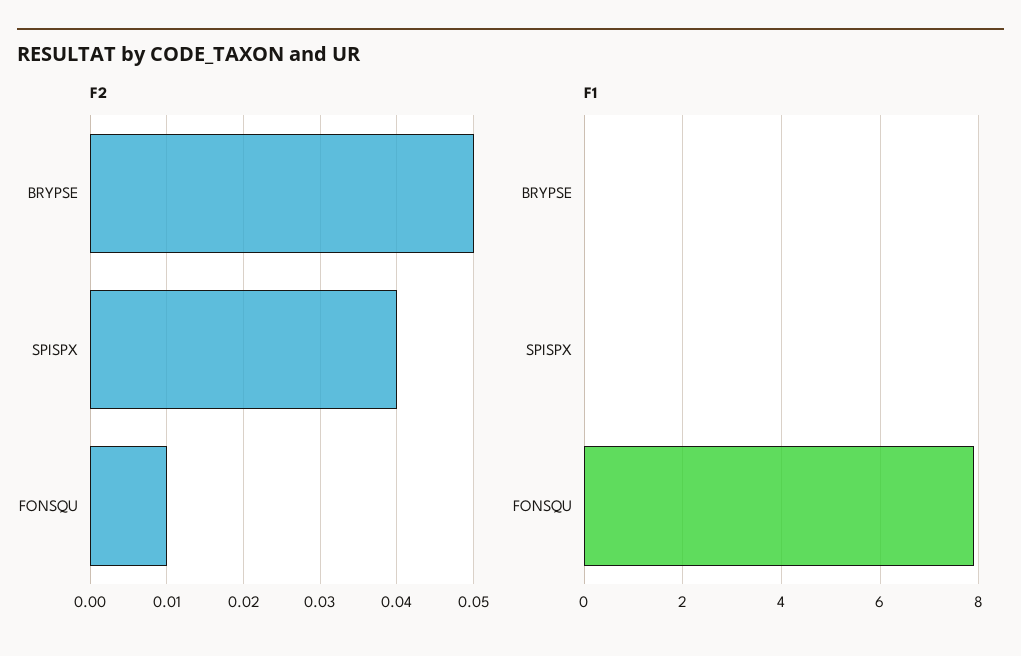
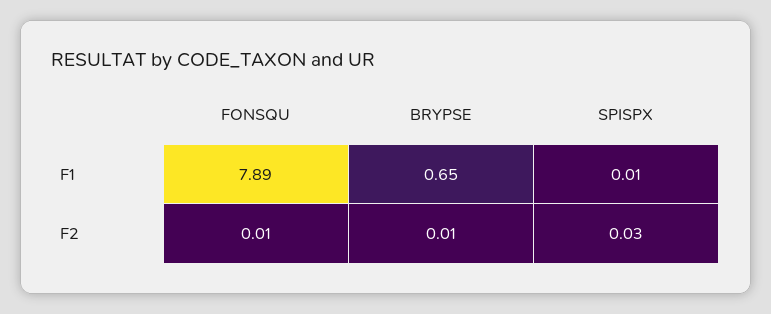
F2, BRYPSE: 0.05 -> 0.01
F2, SPISPX: 0.04 -> 0.03
F1, BRYPSE: 0 -> 0.65

